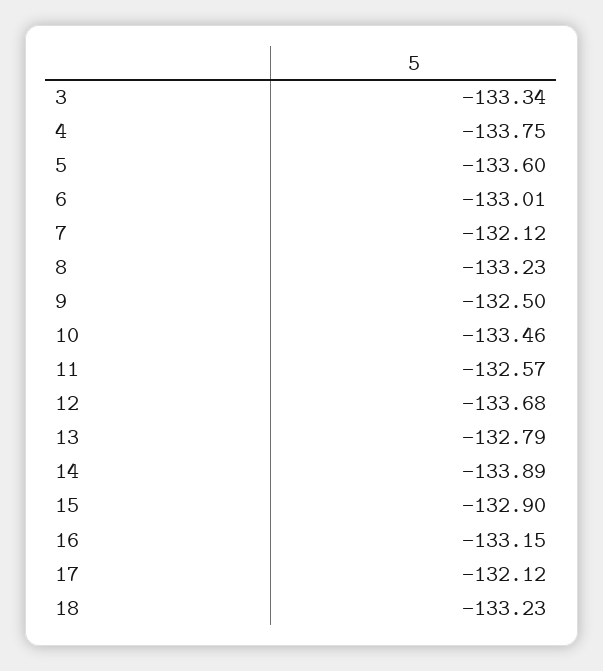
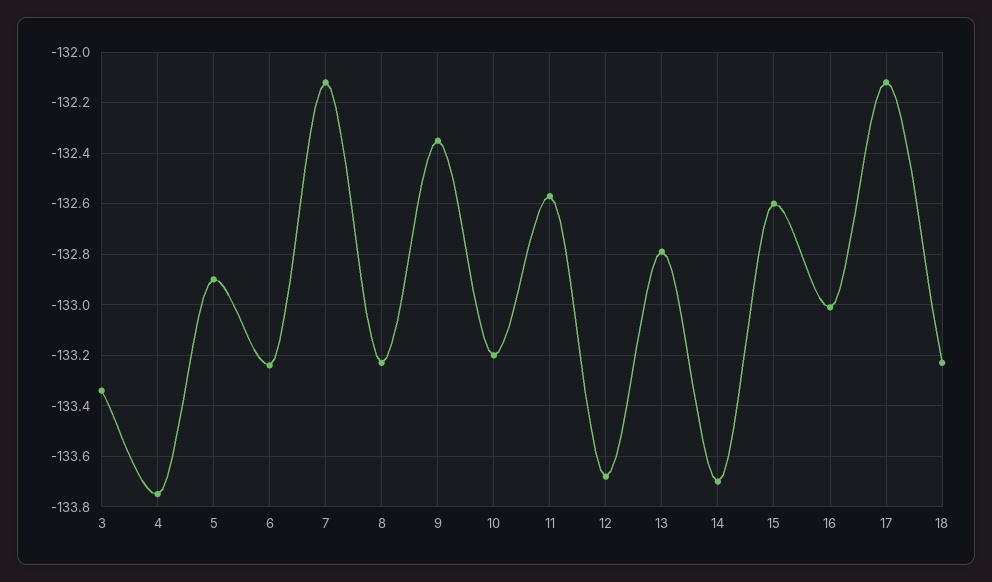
5: -133.6 -> -132.9
6: -133.01 -> -133.25
9: -132.5 -> -132.35
10: -133.46 -> -133.2
14: -133.89 -> -133.7
15: -132.9 -> -132.6
16: -133.15 -> -133

